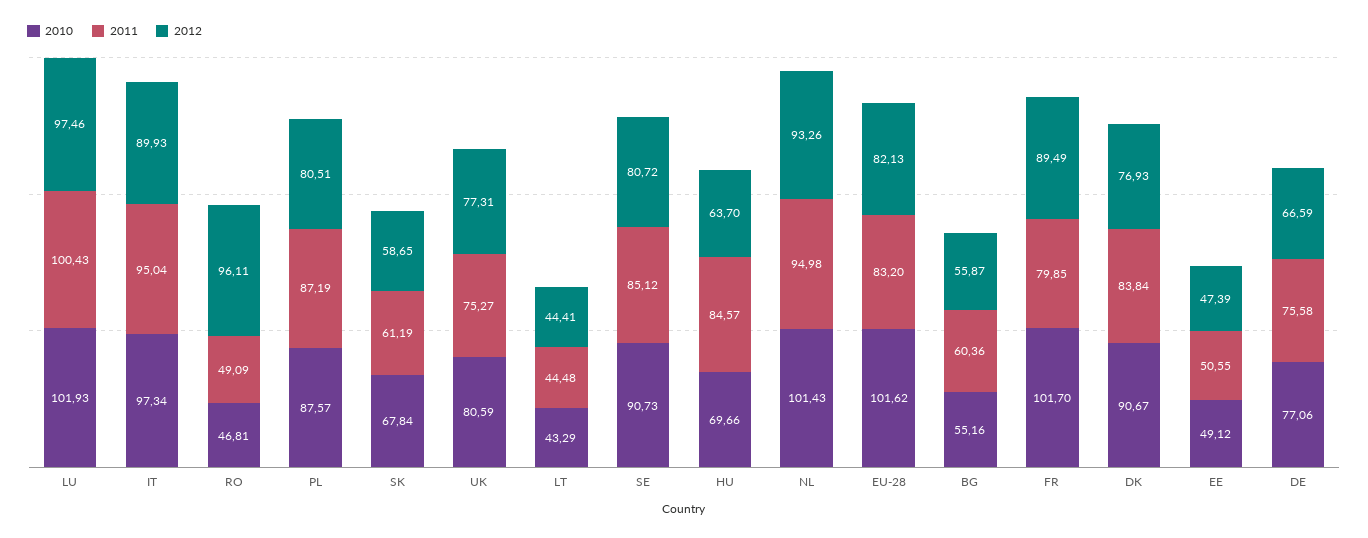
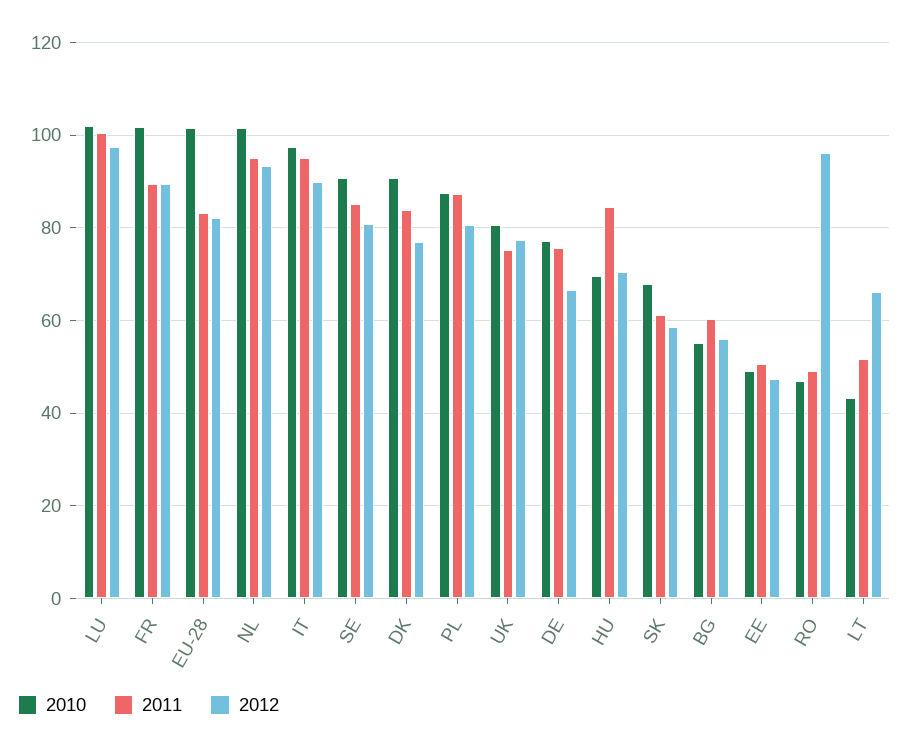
2011, LT: 44.48 -> 52
2012, LT: 44.41 -> 66
2012, HU: 63.7 -> 70
2011, FR: 79.85 -> 90

